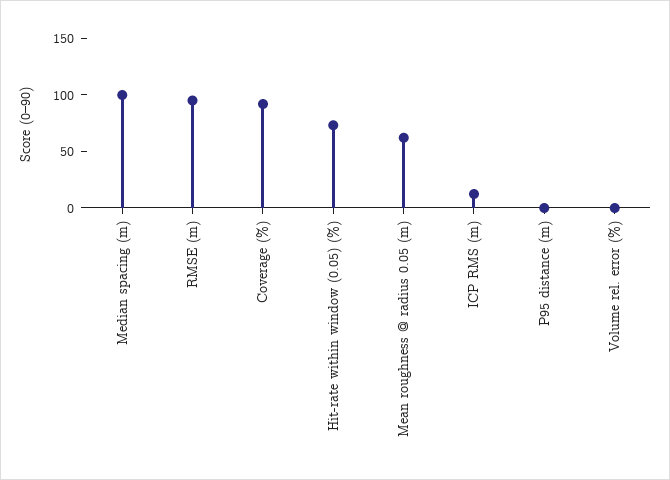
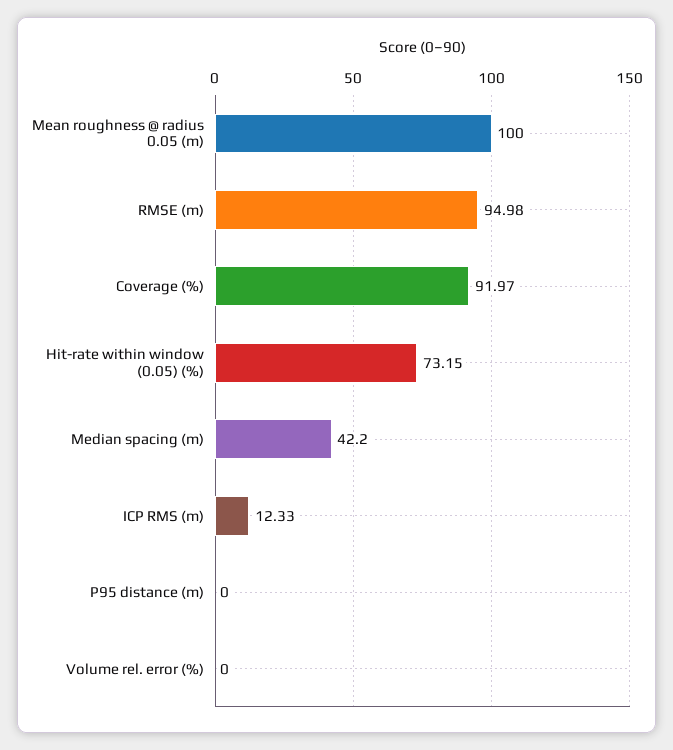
Median spacing (m): 100 -> 42.2
Mean roughness @ radius 0.05 (m): 60 -> 100

